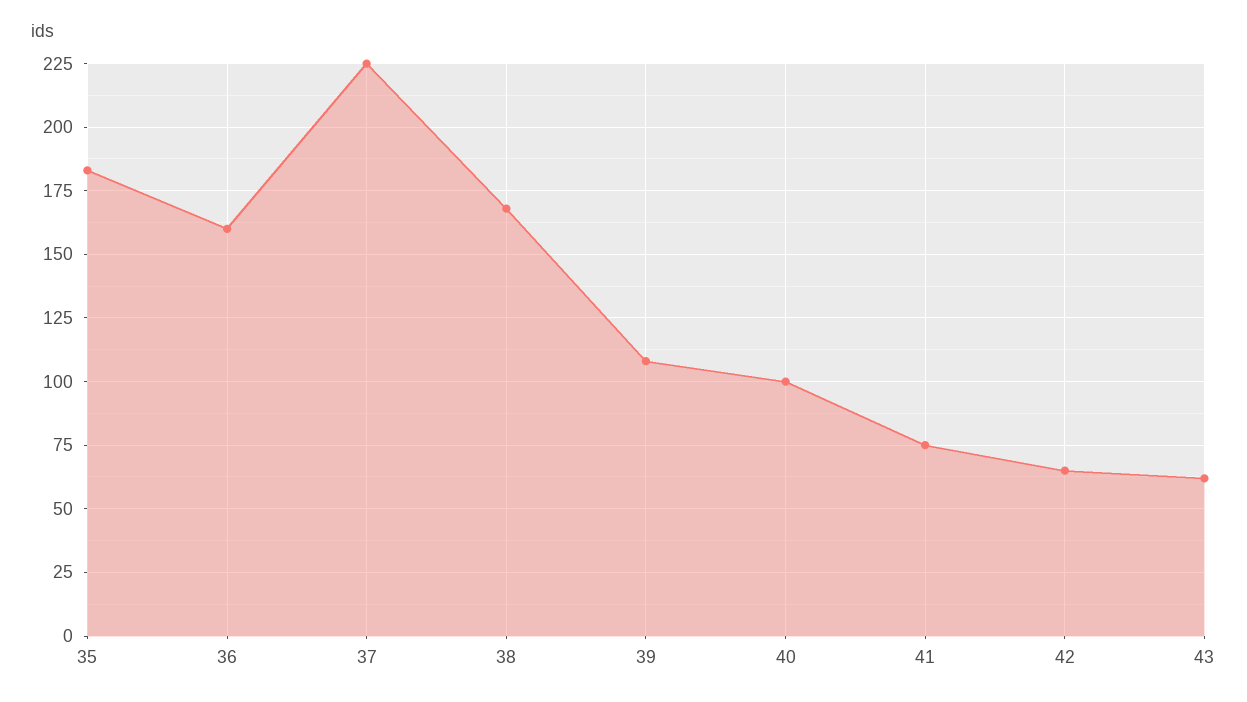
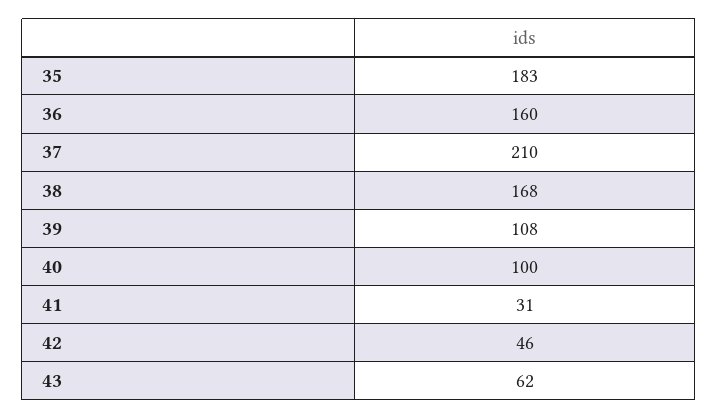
37: 225 -> 210
41: 75 -> 31
42: 65 -> 46

